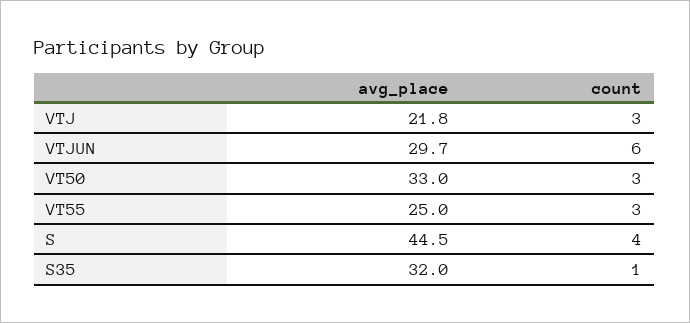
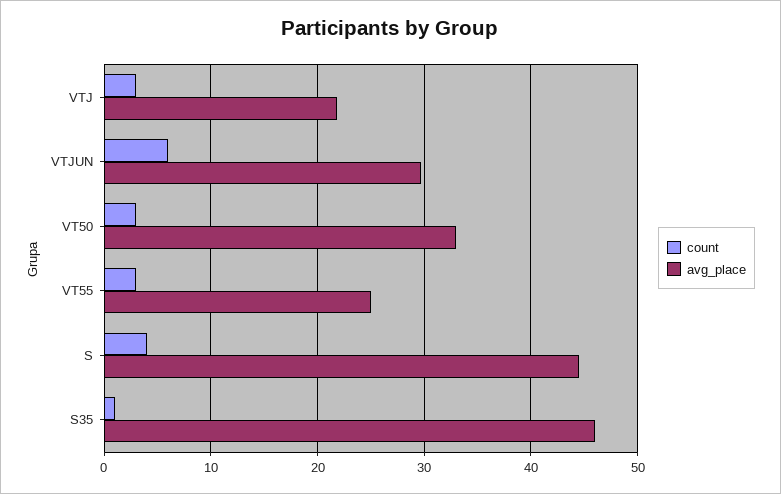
avg_place, S35: 32 -> 46

